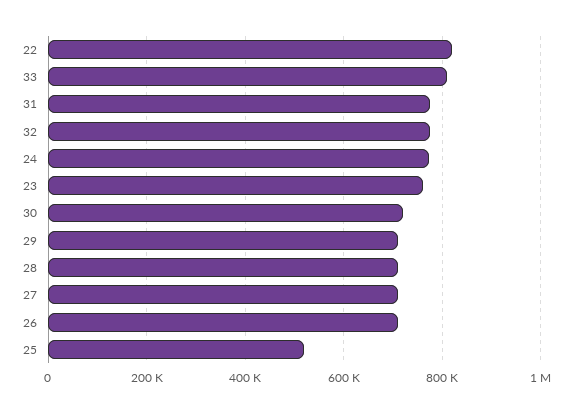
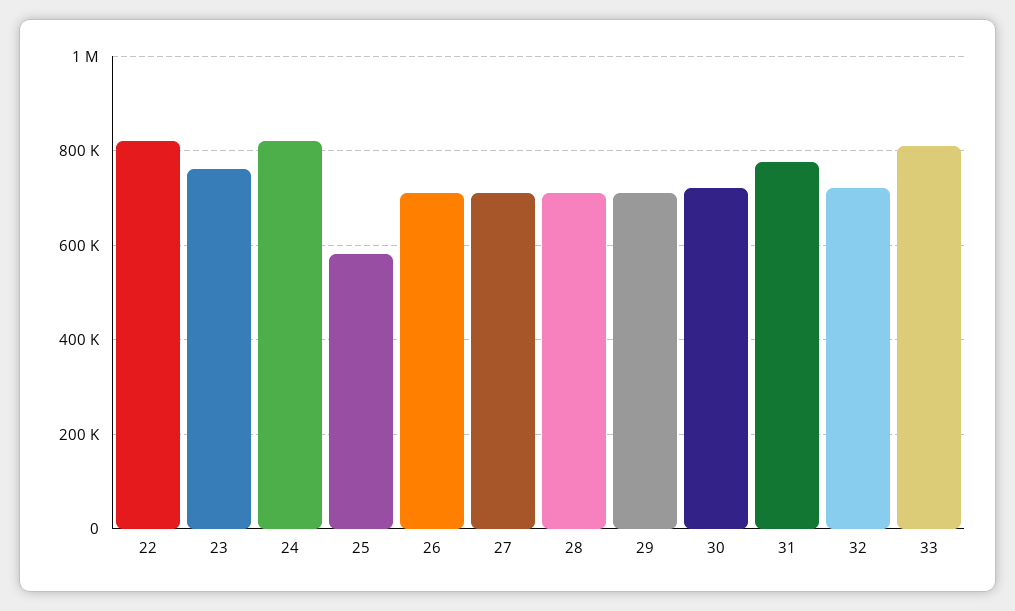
32: 780000 -> 720000
24: 780000 -> 820000
25: 520000 -> 580000

